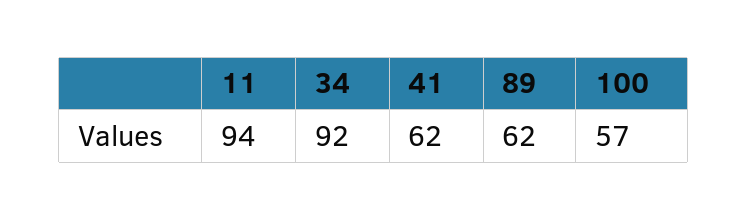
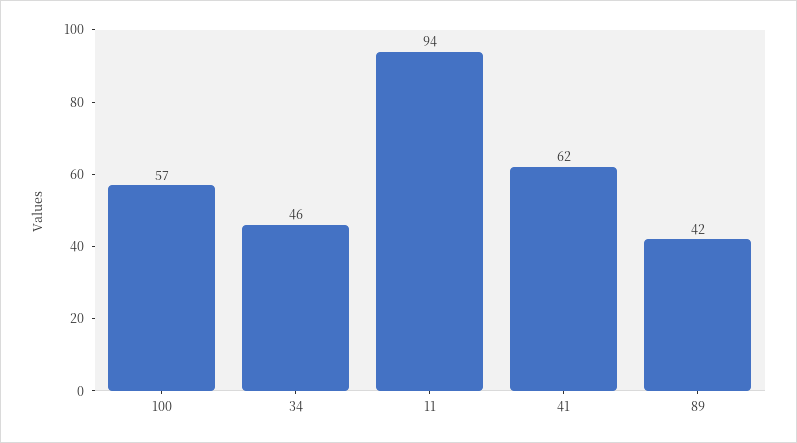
34: 92 -> 46
89: 62 -> 42

